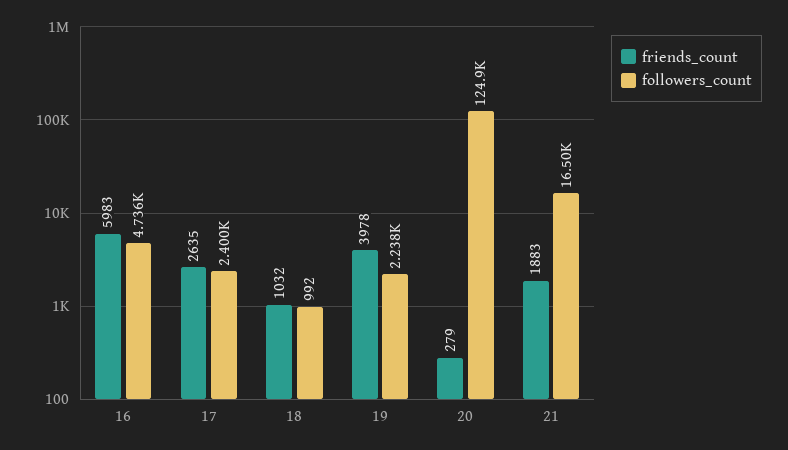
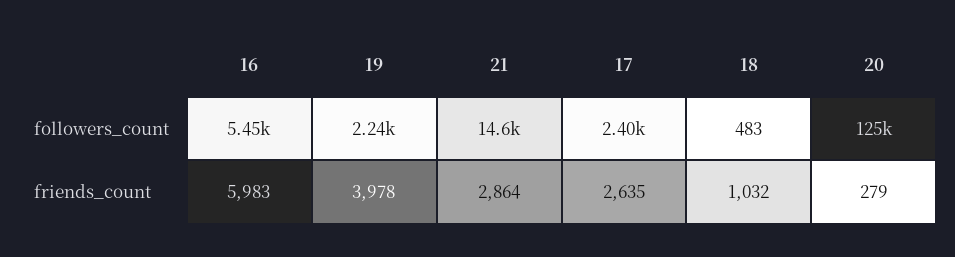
followers_count, 16: 4736 -> 5450
followers_count, 18: 992 -> 483
friends_count, 21: 1883 -> 2864
followers_count, 21: 16500 -> 14600

